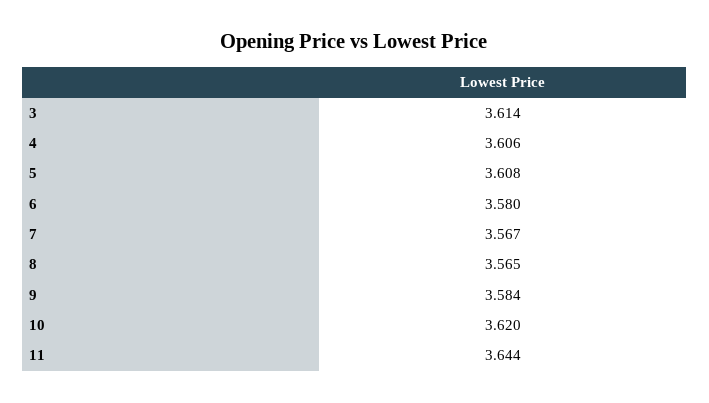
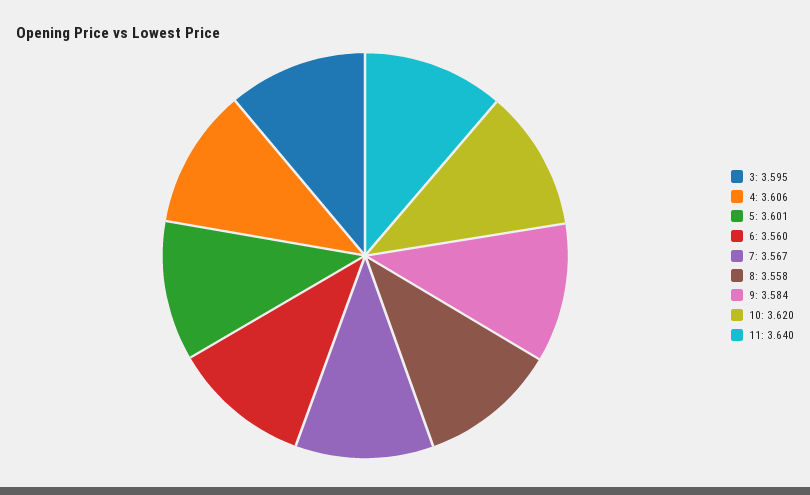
3: 3.614 -> 3.595
5: 3.608 -> 3.601
6: 3.58 -> 3.56
8: 3.565 -> 3.558
11: 3.644 -> 3.64

